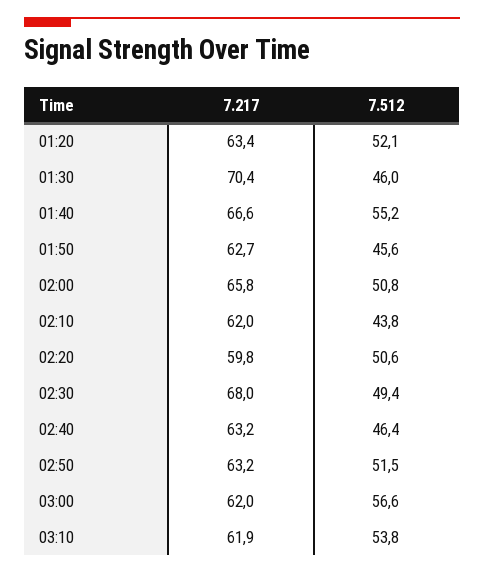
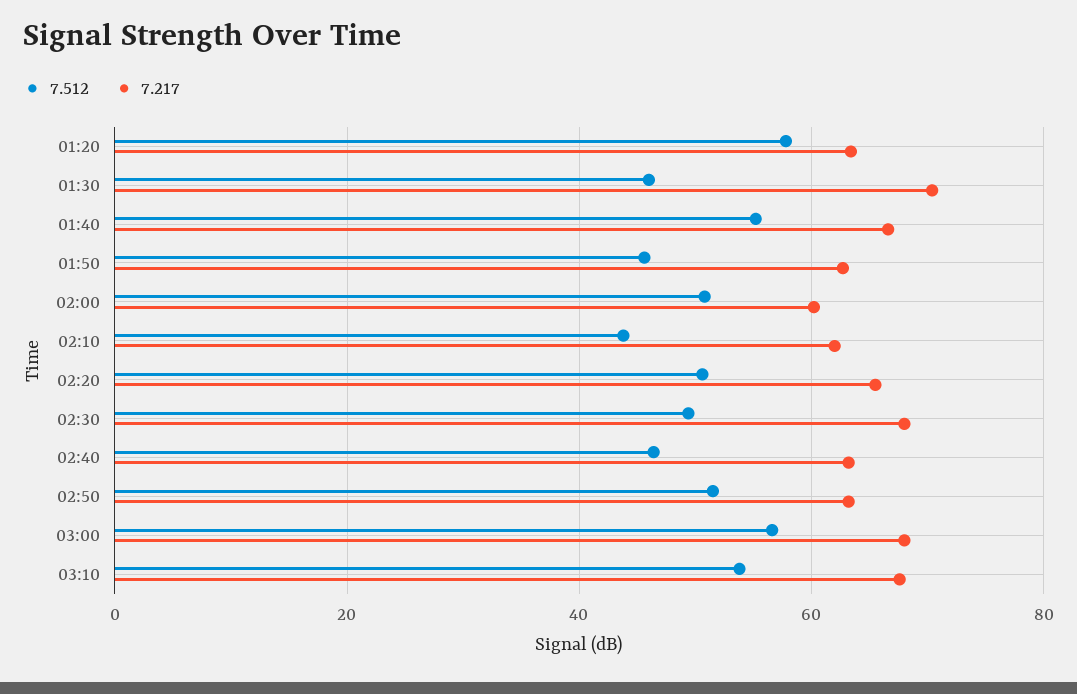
7.512, 01:20: 52.1 -> 58
7.217, 02:00: 65.8 -> 60
7.217, 02:20: 59.8 -> 66
7.217, 03:00: 62 -> 68
7.217, 03:10: 61.9 -> 68

